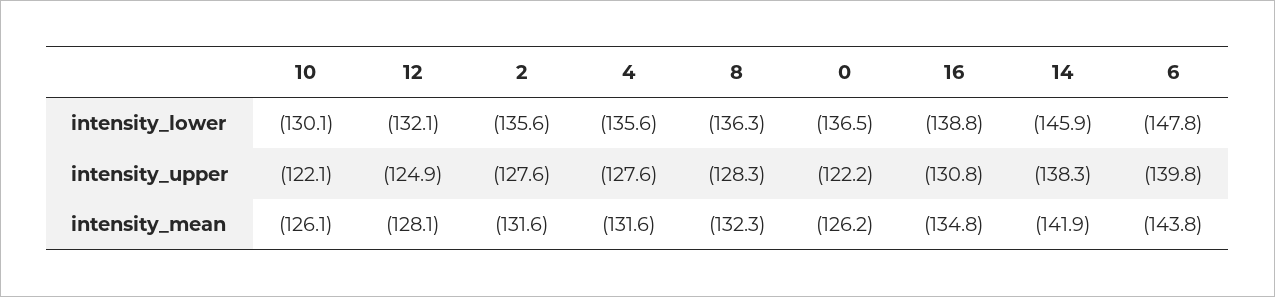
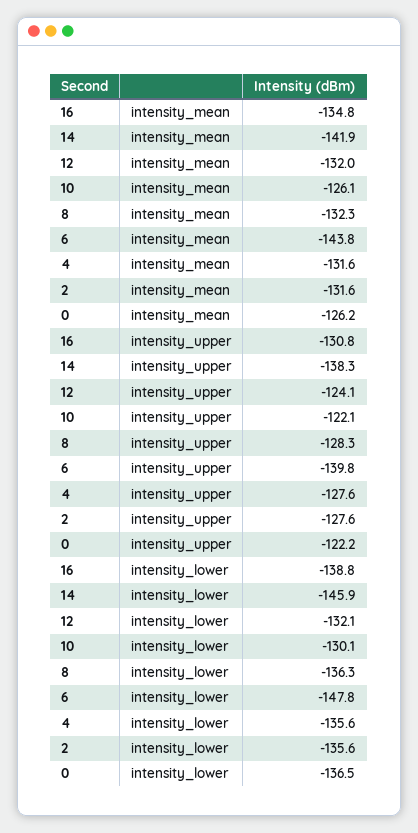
12, intensity_upper: -124.9 -> -124.1
12, intensity_mean: -128.1 -> -132

